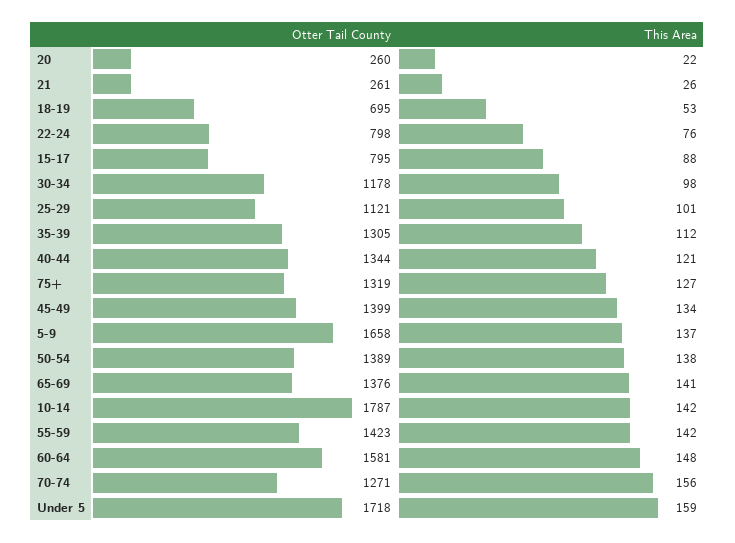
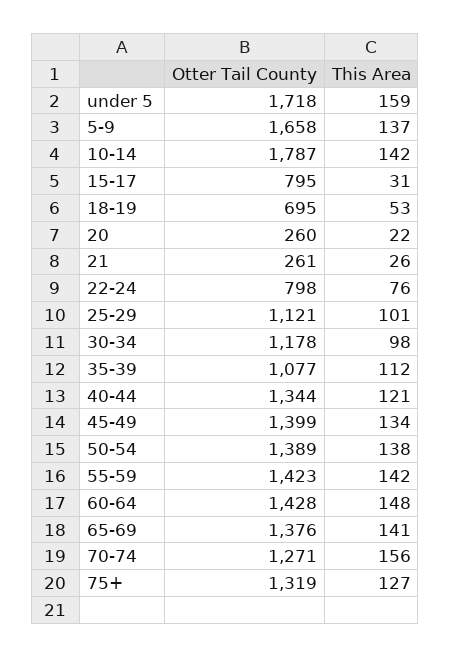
This Area, 15-17: 88 -> 31
Otter Tail County, 35-39: 1305 -> 1077
Otter Tail County, 60-64: 1581 -> 1428

